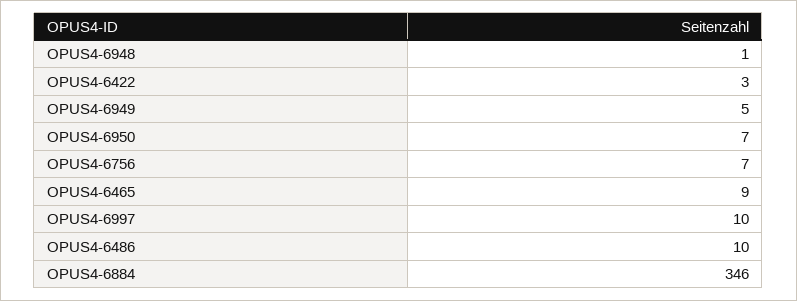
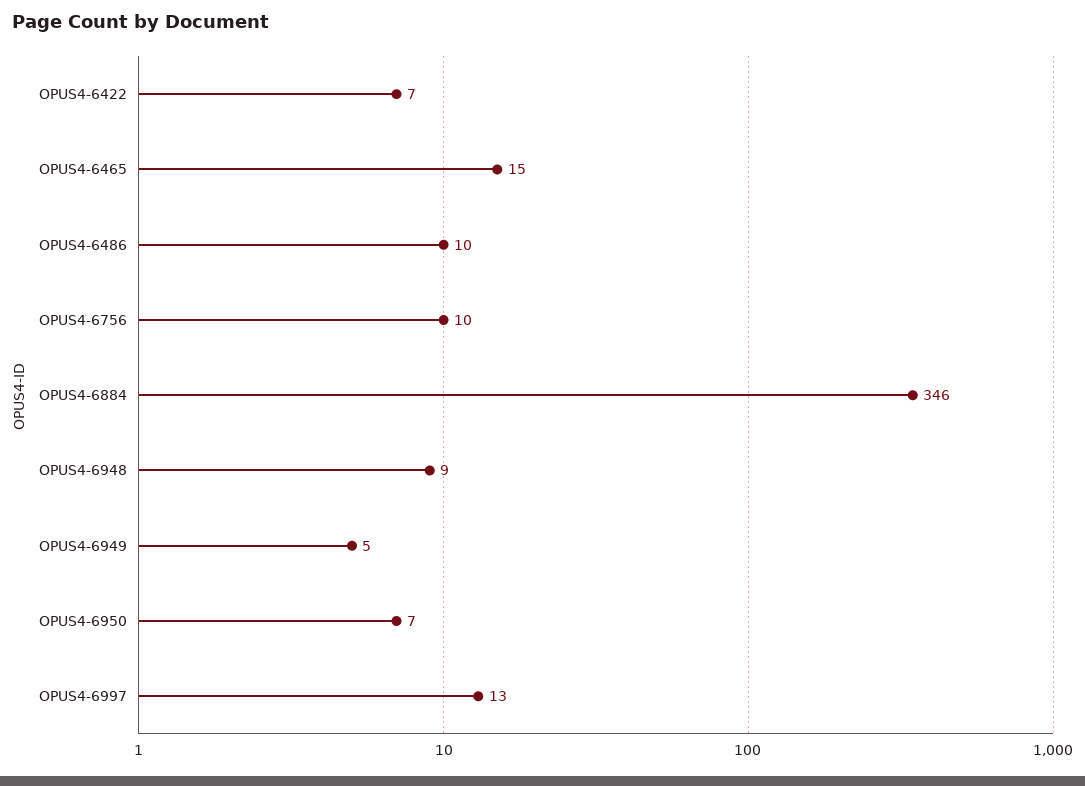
OPUS4-6948: 1 -> 9
OPUS4-6422: 3 -> 7
OPUS4-6756: 7 -> 10
OPUS4-6465: 9 -> 15
OPUS4-6997: 10 -> 13

